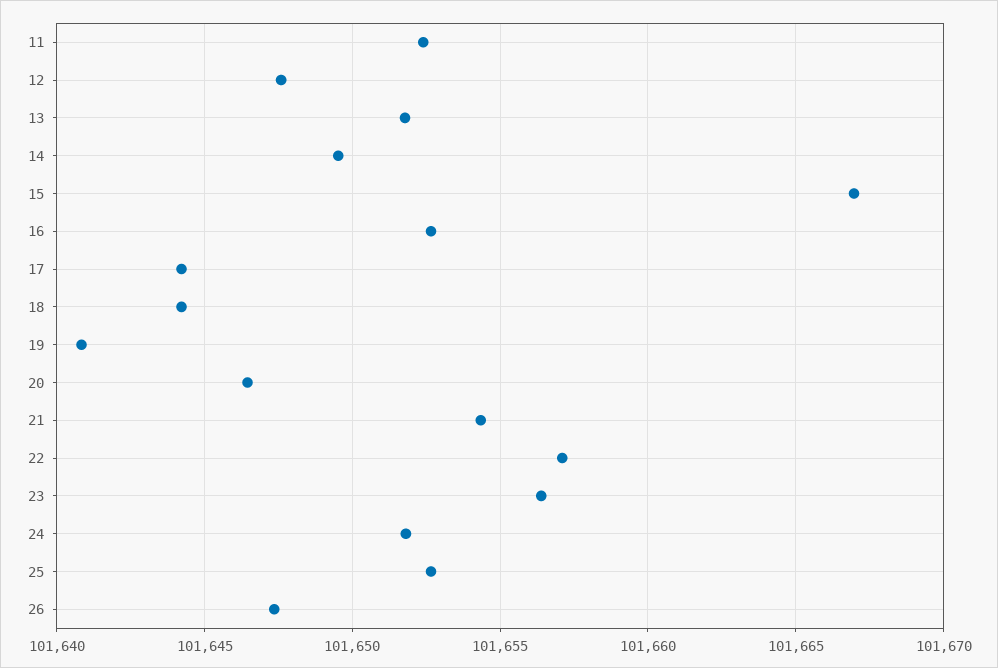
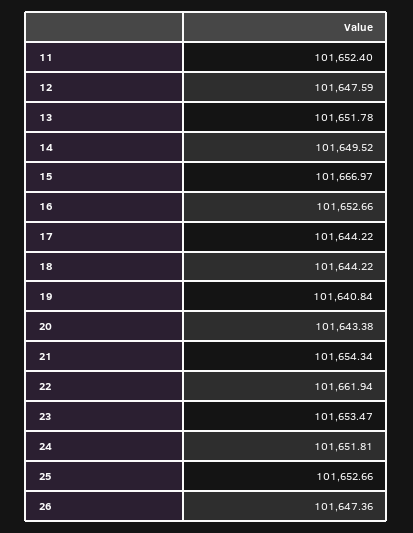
20: 101646.5 -> 101643.38
22: 101657 -> 101661.94
23: 101656.5 -> 101653.47

